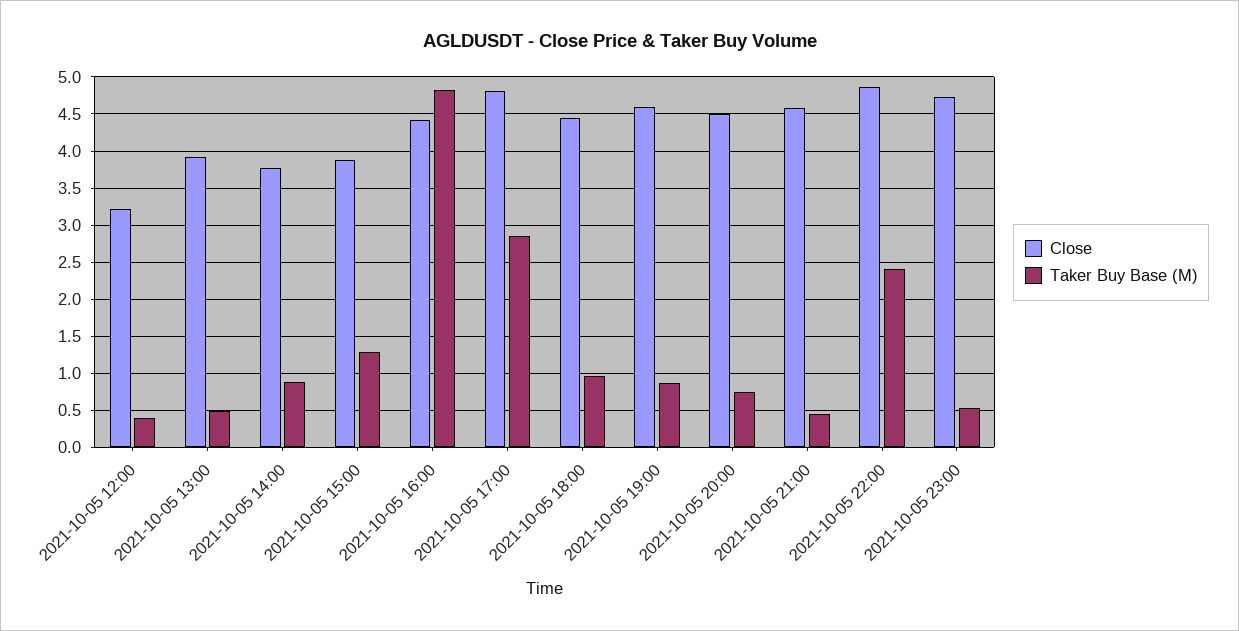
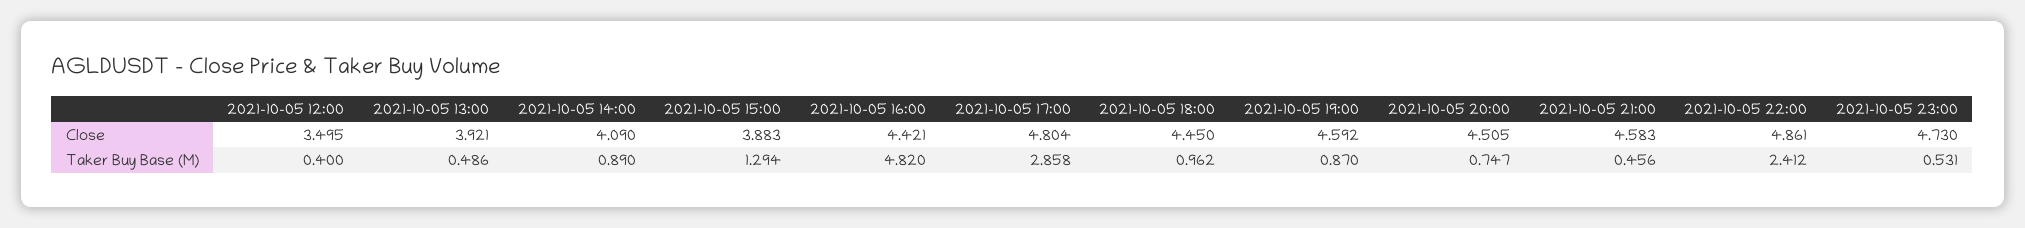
Close, 2021-10-05 12:00: 3.2 -> 3.495
Close, 2021-10-05 14:00: 3.8 -> 4.09

